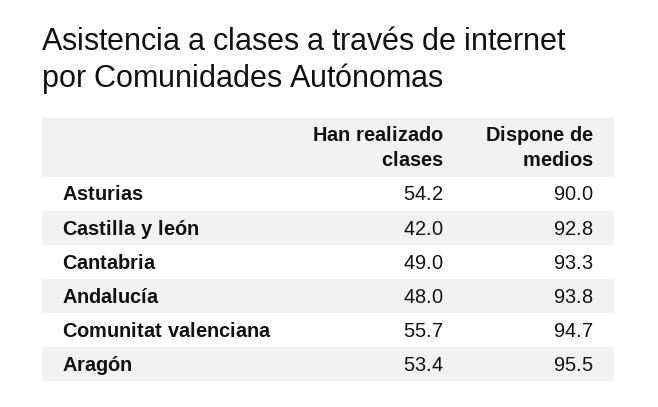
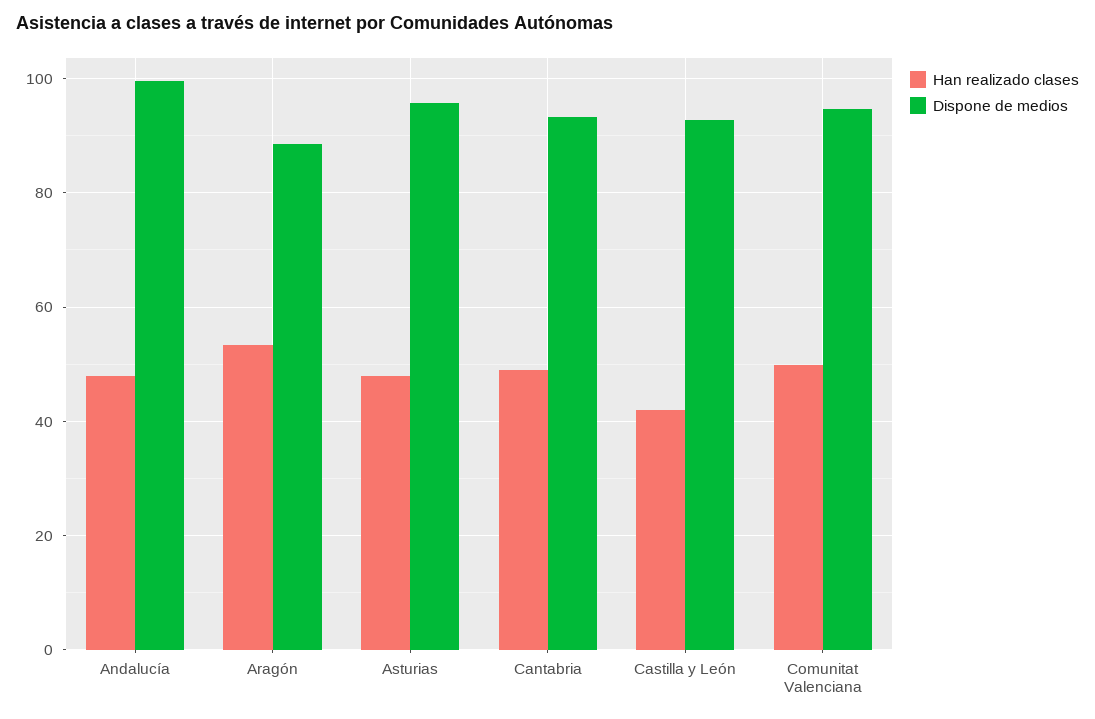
Han realizado clases, Asturias: 54.2 -> 48
Dispone de medios, Asturias: 90 -> 96
Dispone de medios, Andalucía: 93.8 -> 100
Han realizado clases, Comunitat valenciana: 55.7 -> 50
Dispone de medios, Aragón: 95.5 -> 88

